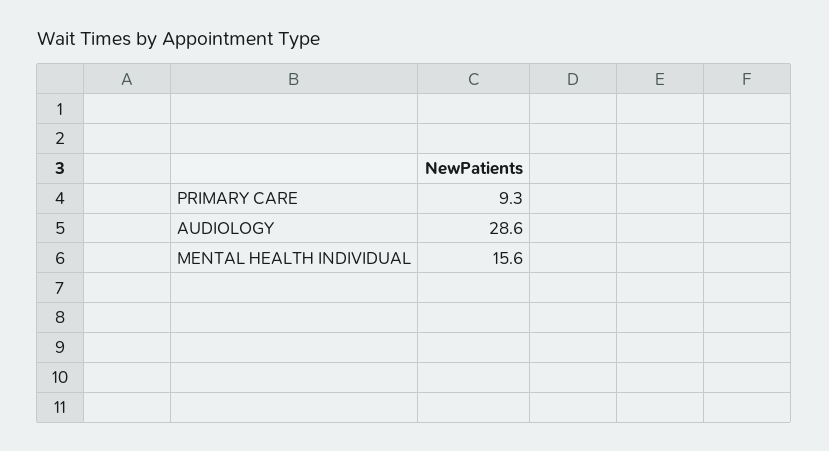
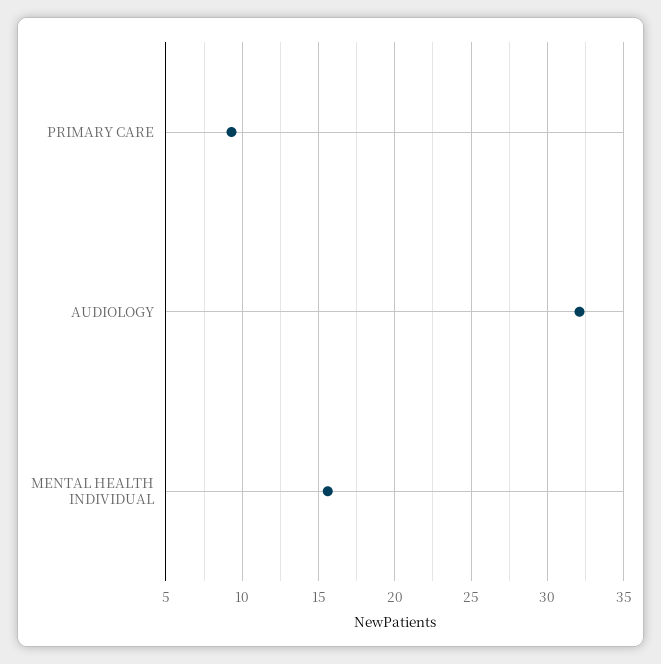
AUDIOLOGY: 28.6 -> 32

